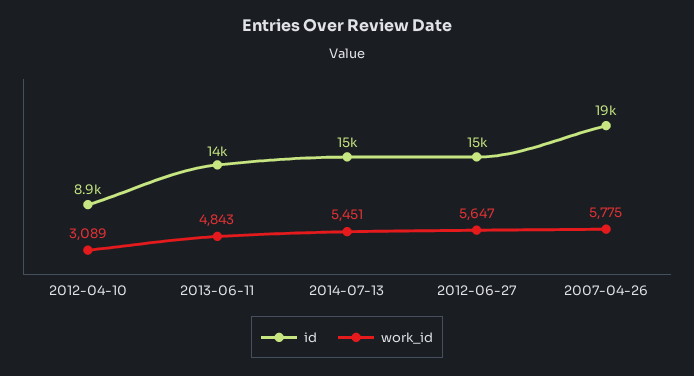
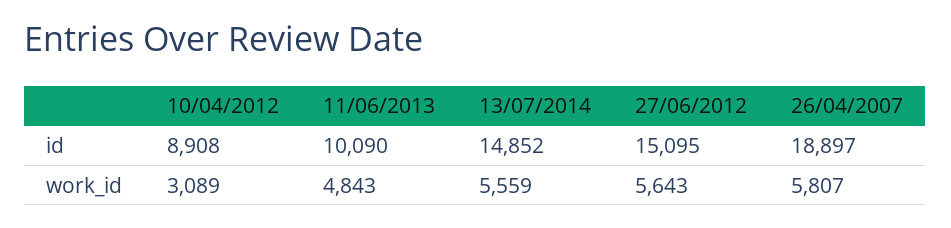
id, 2013-06-11: 14000 -> 10090
work_id, 2014-07-13: 5451 -> 5559
work_id, 2012-06-27: 5647 -> 5643
work_id, 2007-04-26: 5775 -> 5807

